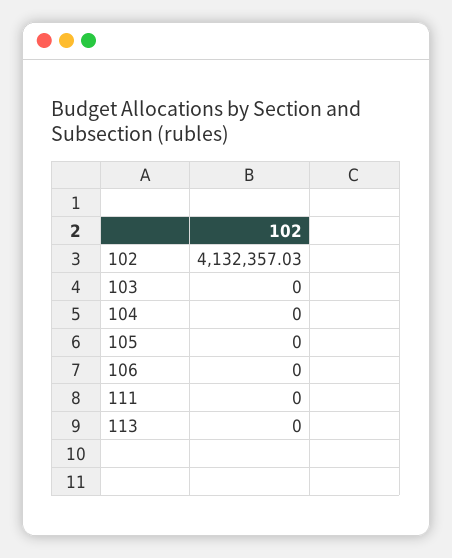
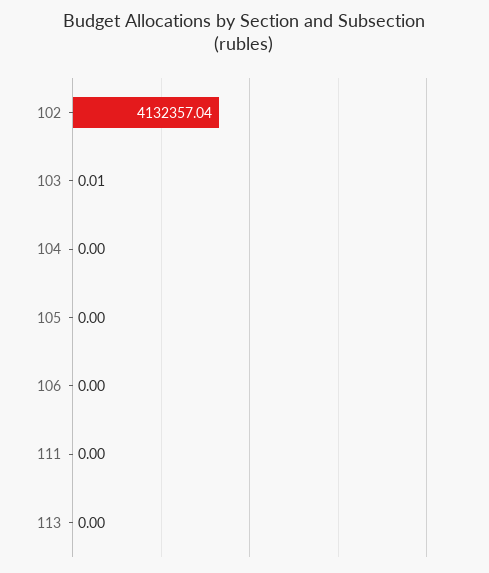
102: 4132357.03 -> 4132357.04
103: 0 -> 0.01

